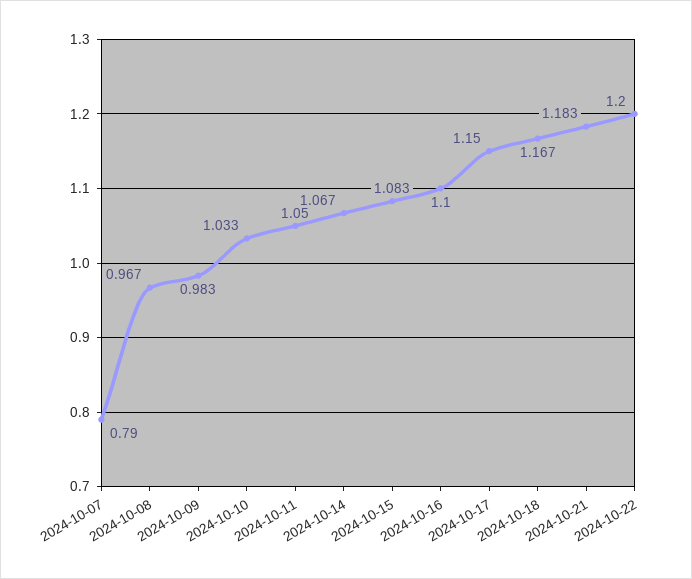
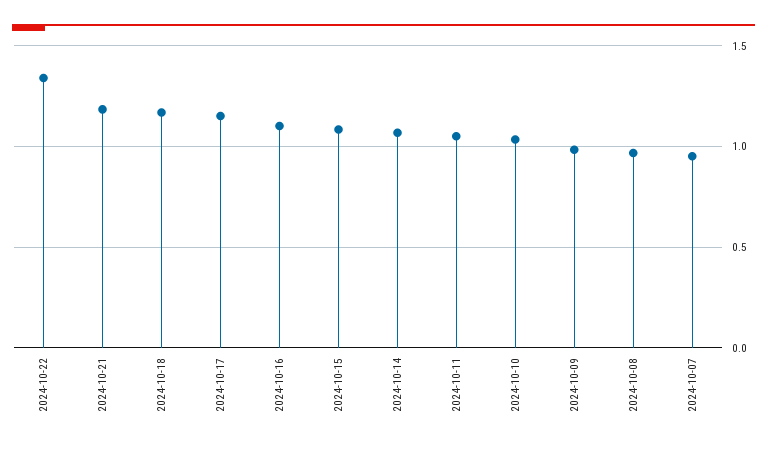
2024-10-07: 0.79 -> 0.95
2024-10-22: 1.2 -> 1.35

